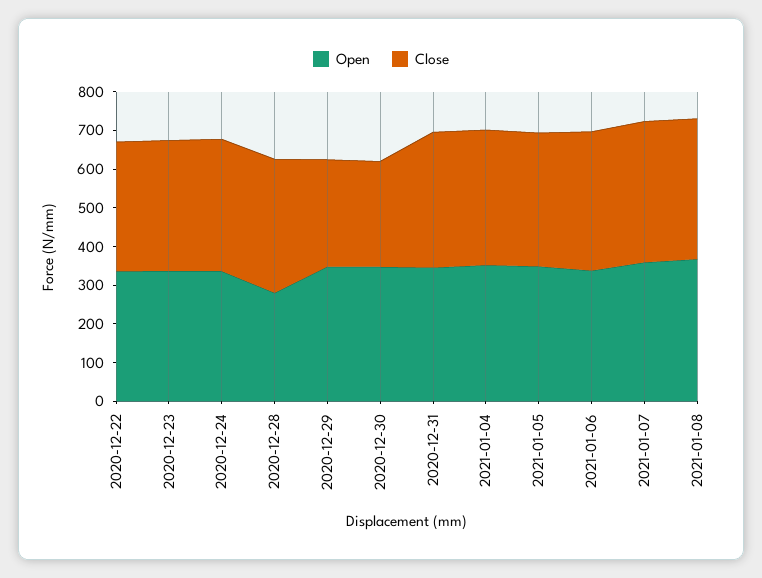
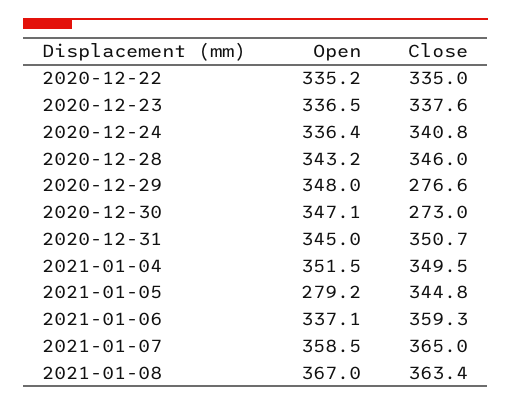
Open, 2020-12-28: 275 -> 343.2
Open, 2021-01-05: 350 -> 279.2

